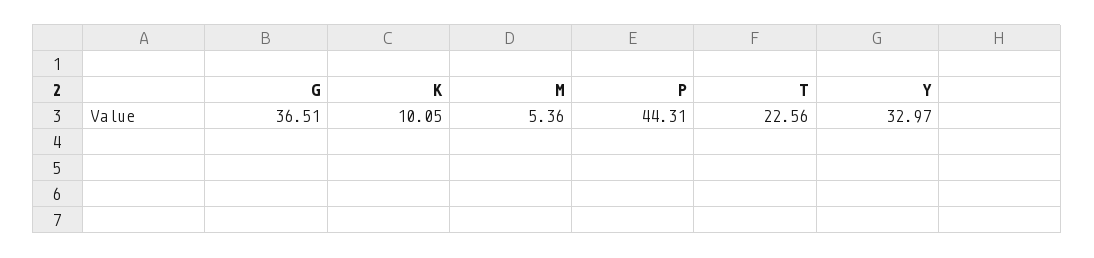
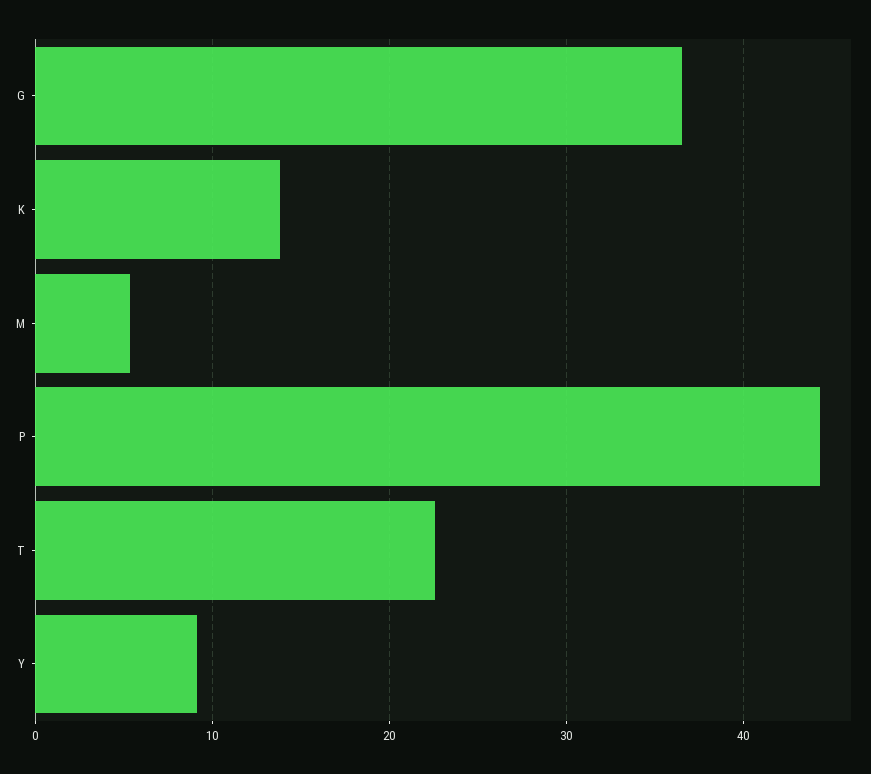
K: 10.05 -> 14
Y: 32.97 -> 9

